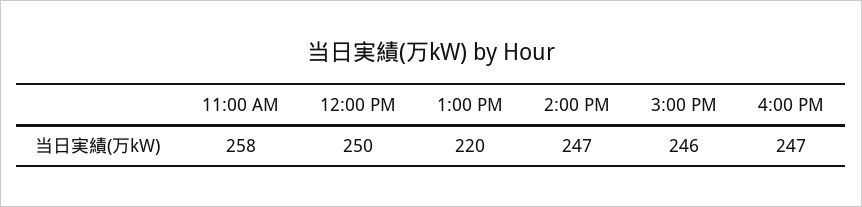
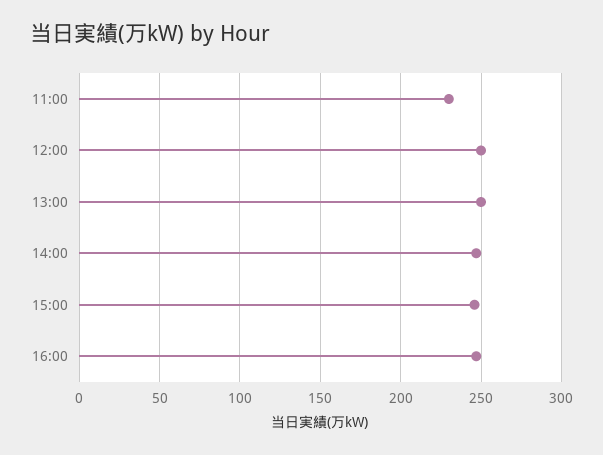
11:00 AM: 258 -> 230
1:00 PM: 220 -> 250

